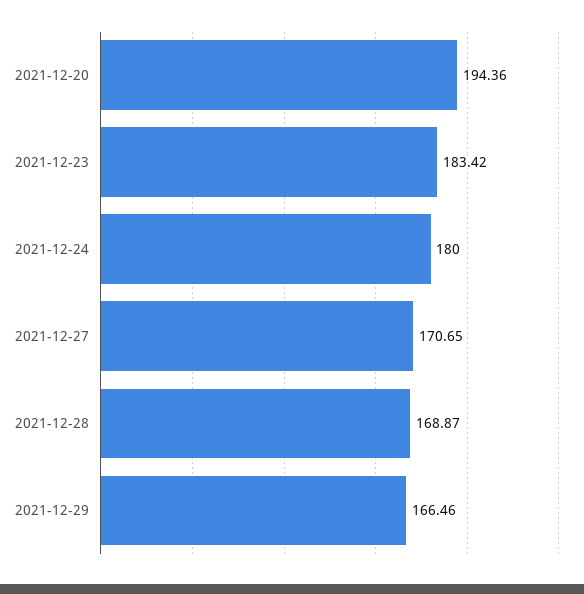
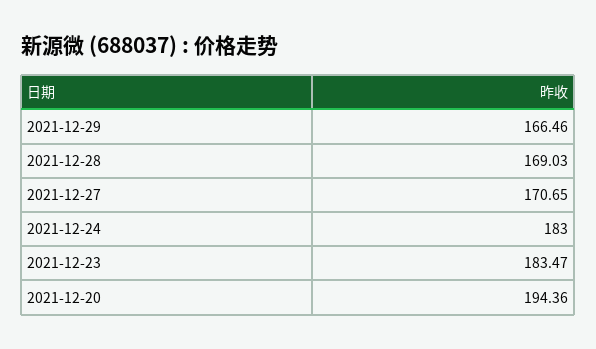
2021-12-23: 183.42 -> 183.47
2021-12-24: 180 -> 183
2021-12-28: 168.87 -> 169.03

